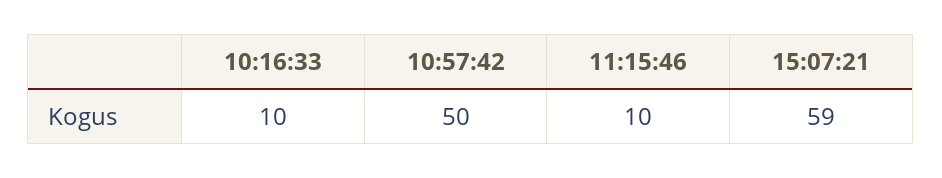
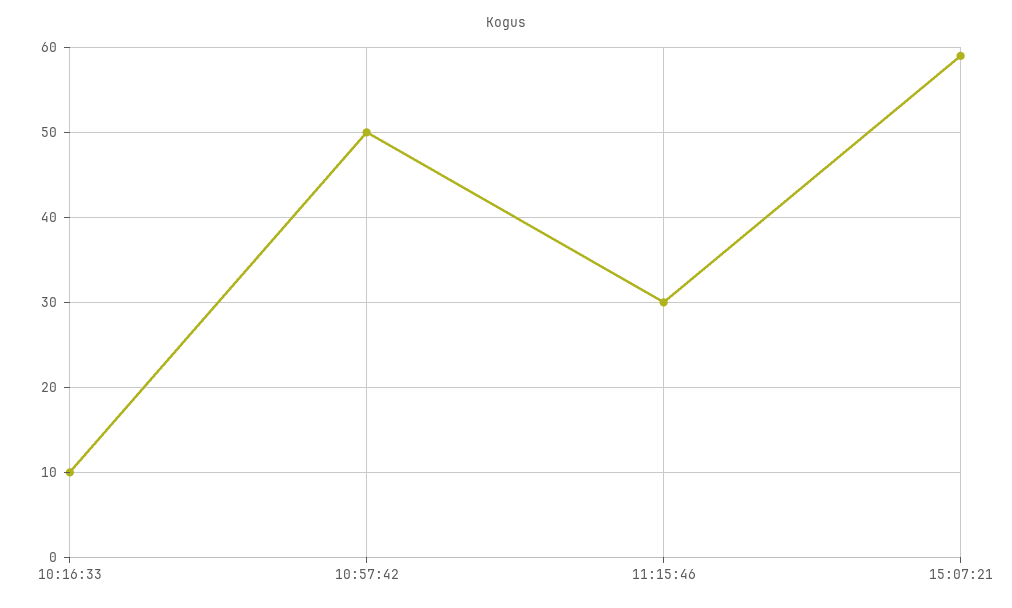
11:15:46: 10 -> 30

